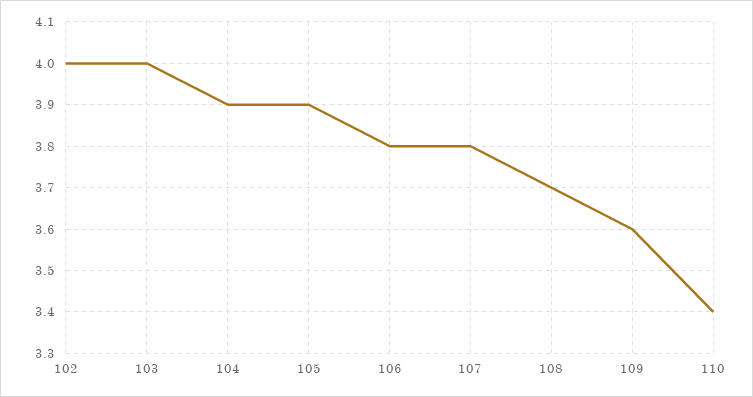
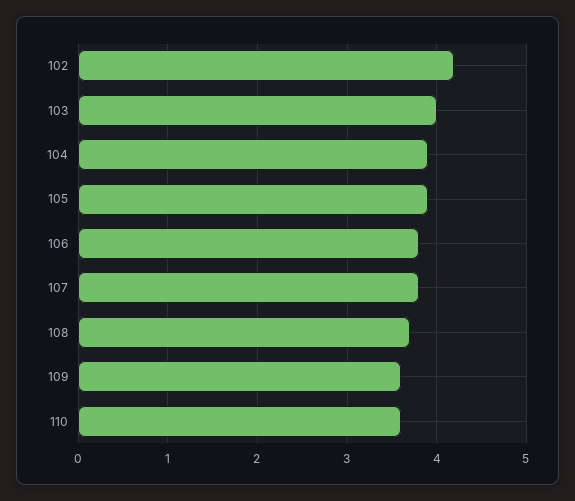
102: 4 -> 4.2
110: 3.4 -> 3.6

